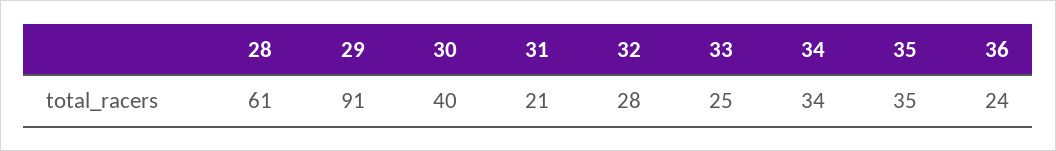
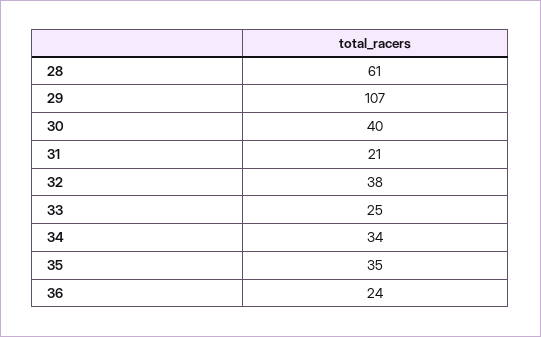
29: 91 -> 107
32: 28 -> 38

